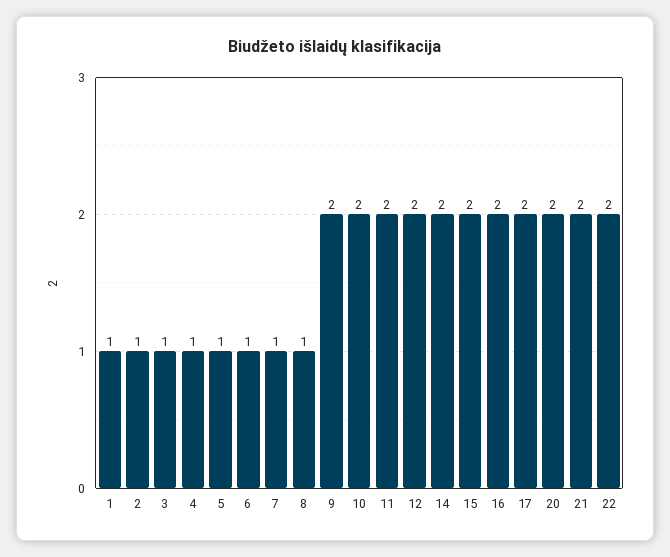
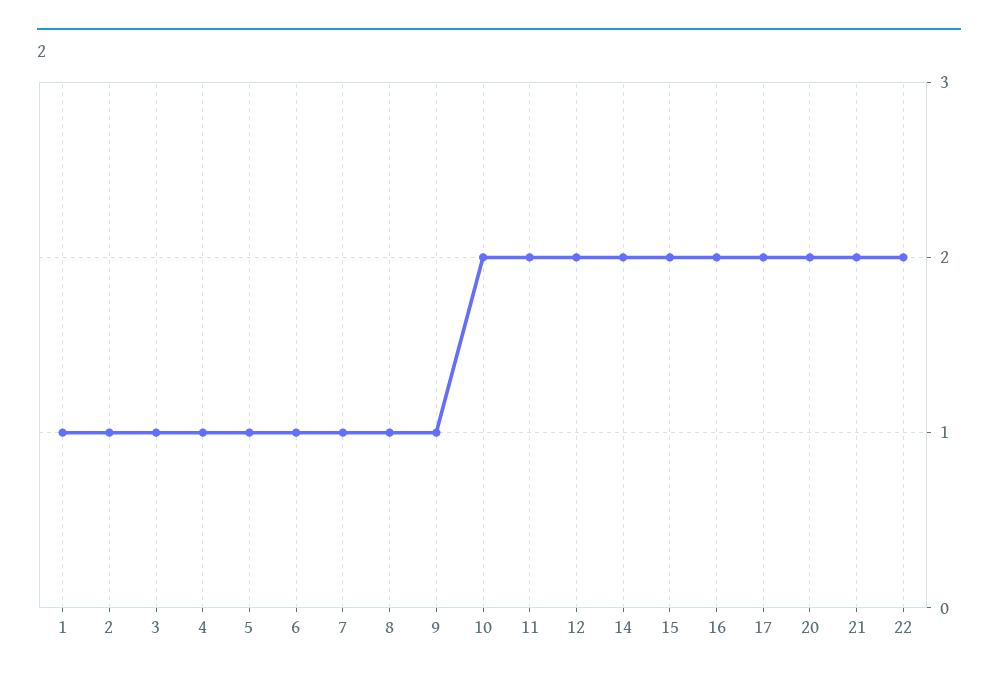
9: 2 -> 1

